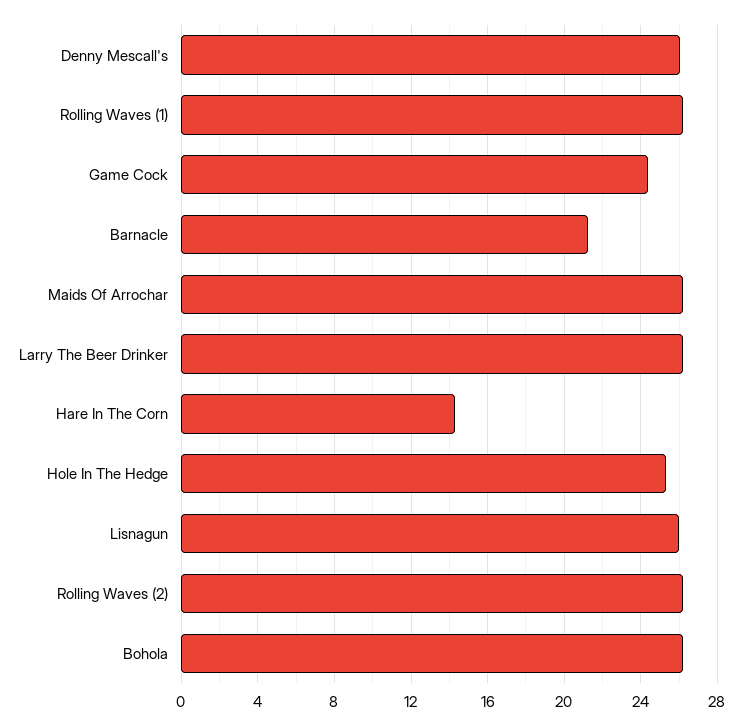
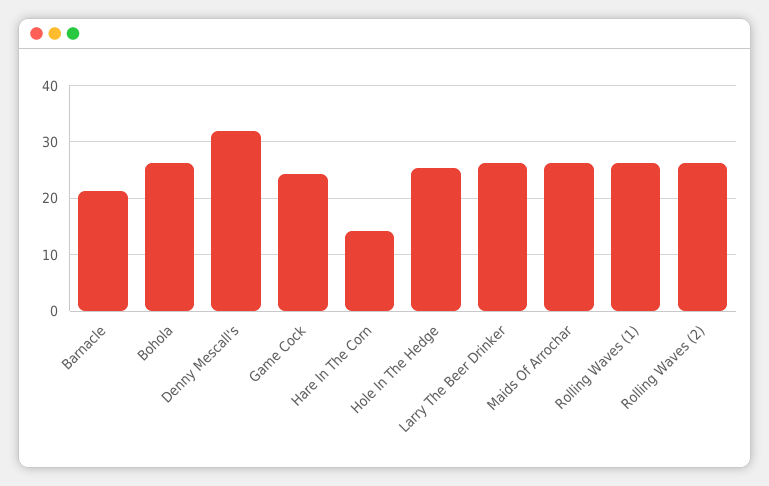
Denny Mescall's: 26 -> 32
Lisnagun: 26 -> none

